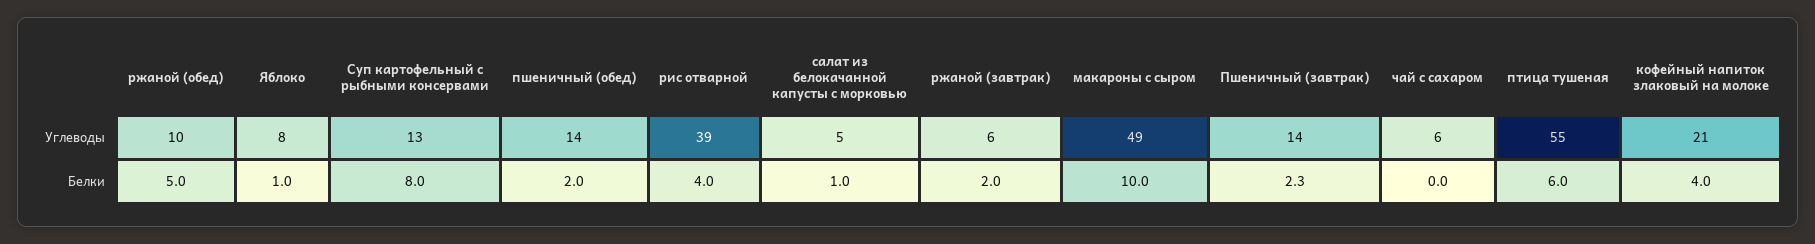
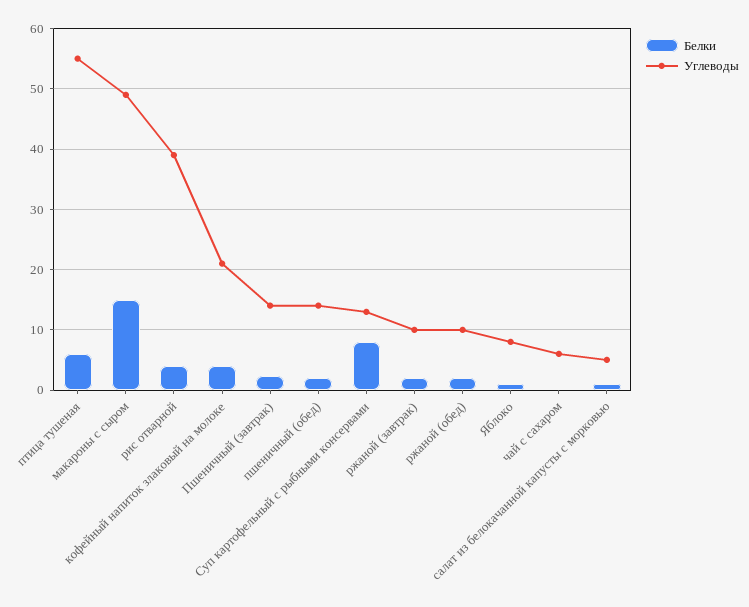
Углеводы, ржаной (завтрак): 6 -> 10
Белки, ржаной (обед): 5 -> 2
Белки, макароны с сыром: 10 -> 15

